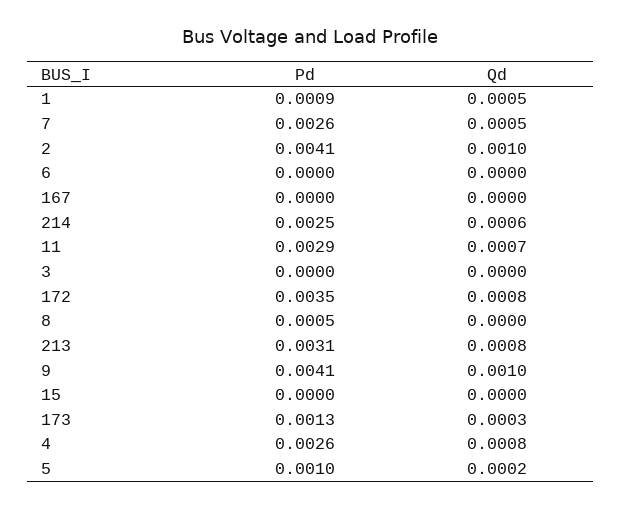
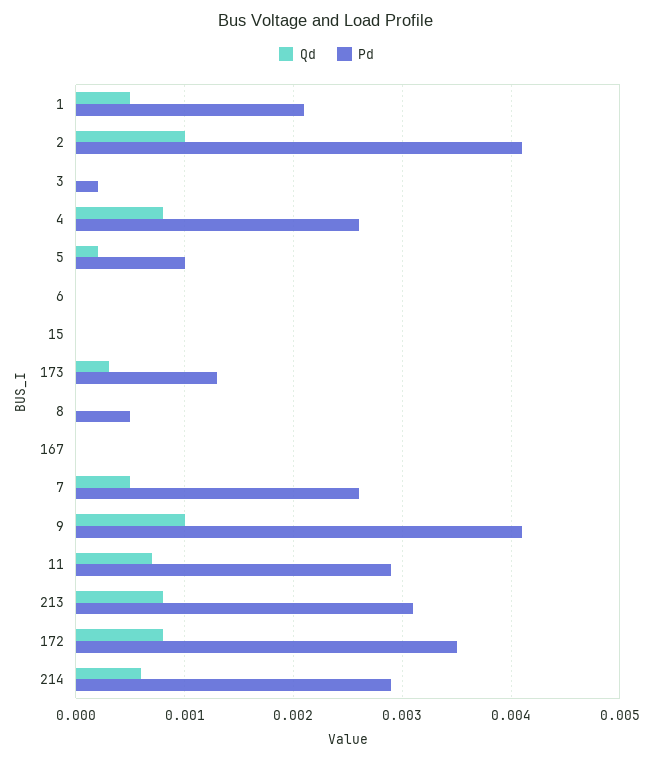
Pd, 1: 0.0009 -> 0.0021
Pd, 214: 0.0025 -> 0.0029
Pd, 3: 0 -> 0.0002

